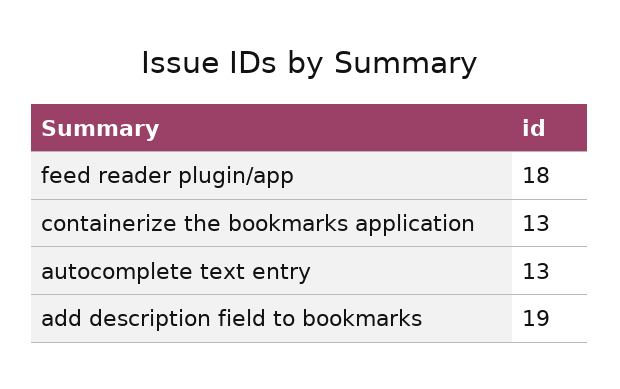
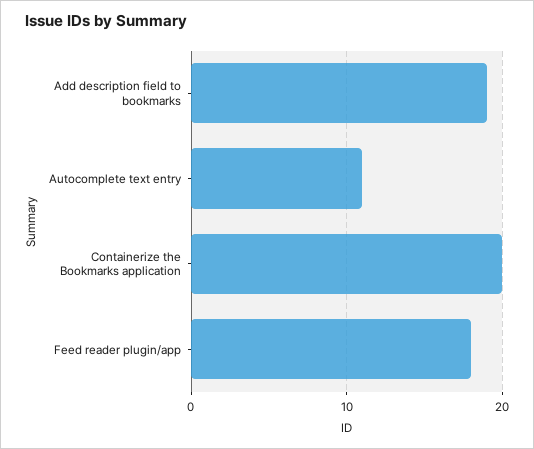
containerize the bookmarks application: 13 -> 20
autocomplete text entry: 13 -> 11

